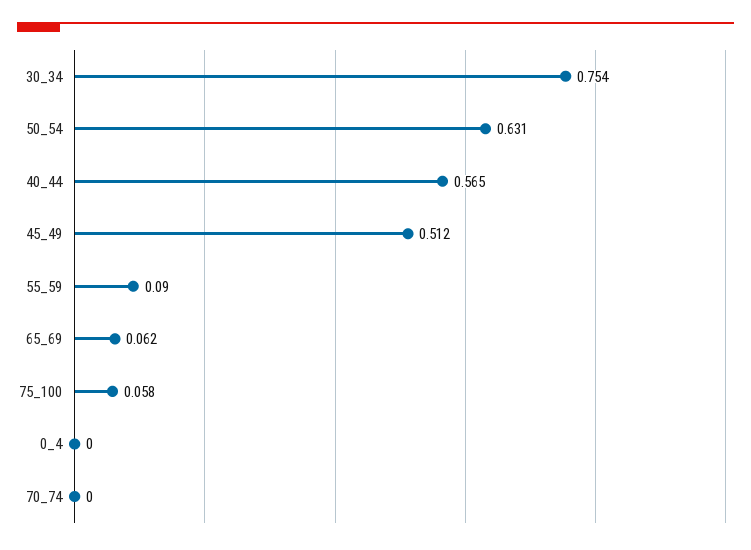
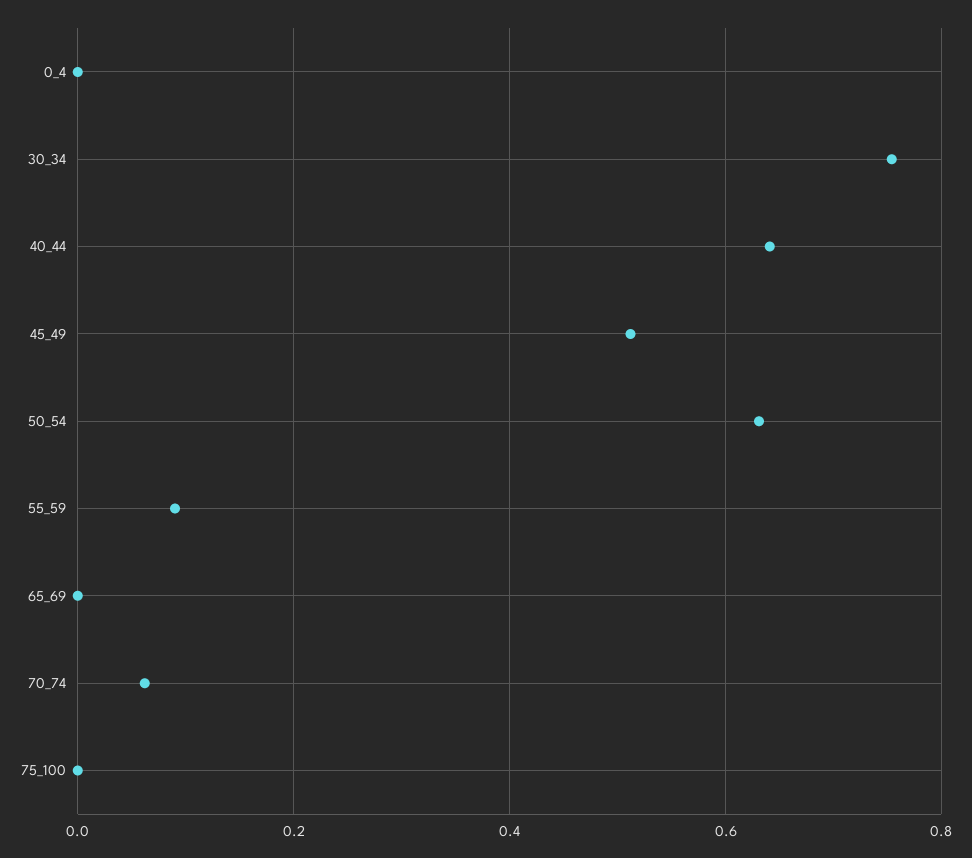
40_44: 0.565 -> 0.64
65_69: 0.062 -> 0
75_100: 0.058 -> 0
70_74: 0 -> 0.06

